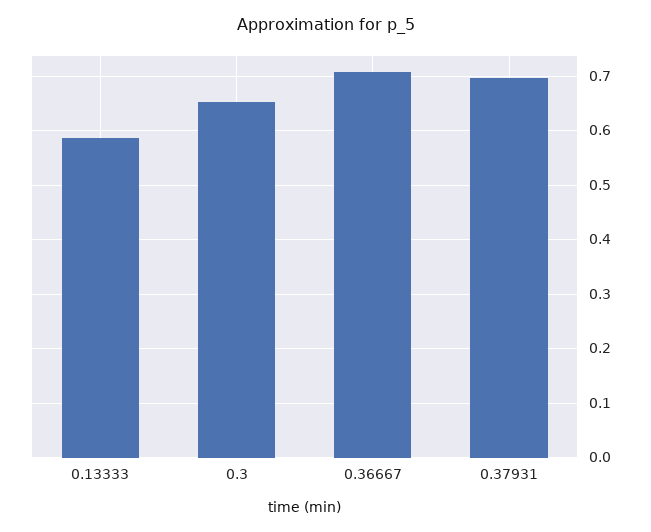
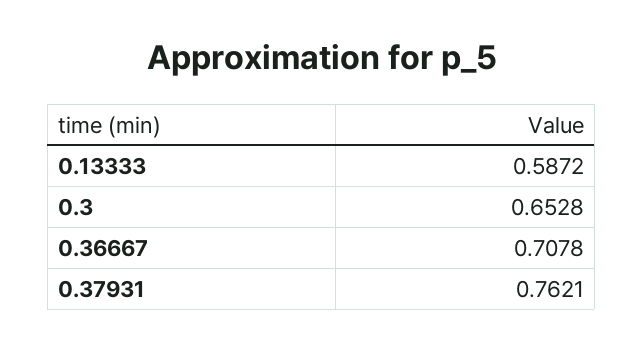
0.37931: 0.7 -> 0.7621

